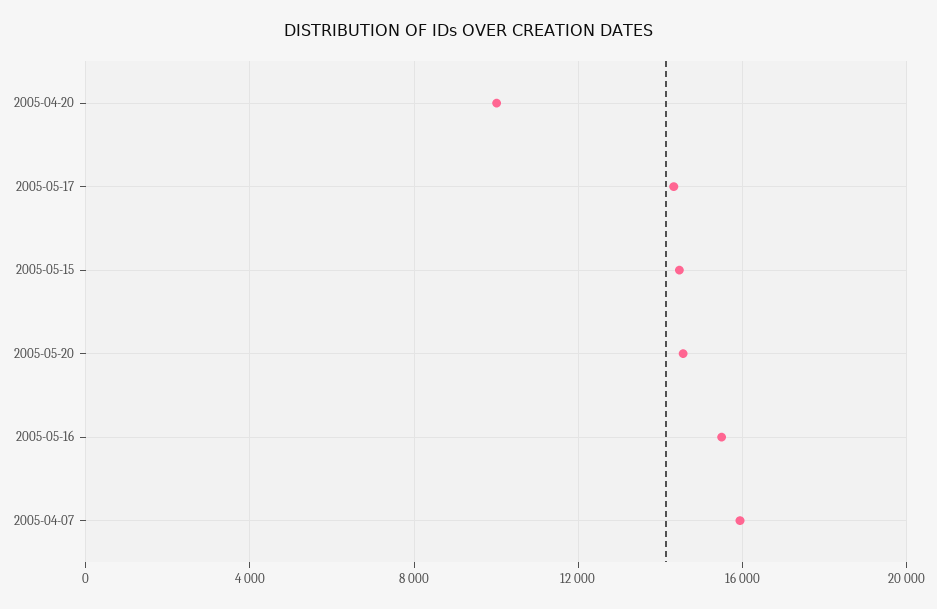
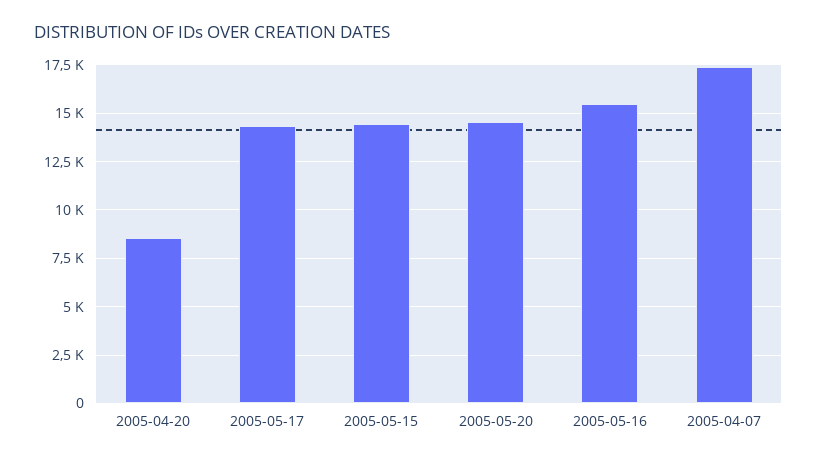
2005-04-20: 10000 -> 8500
2005-04-07: 16000 -> 17500

